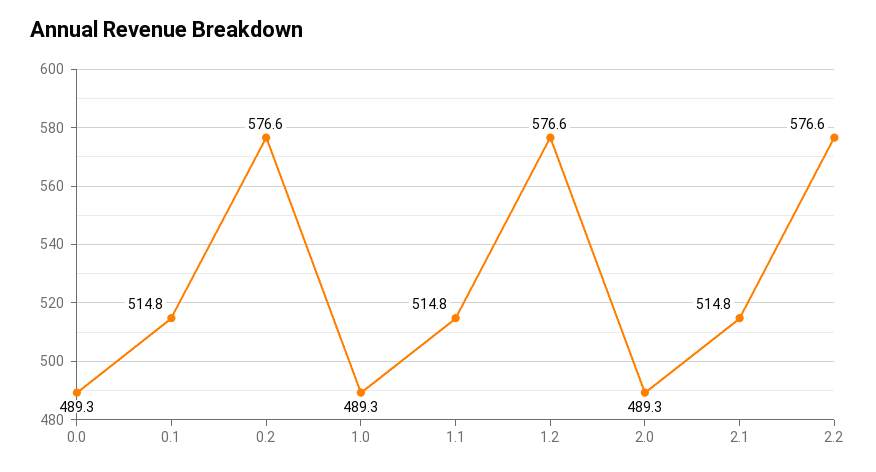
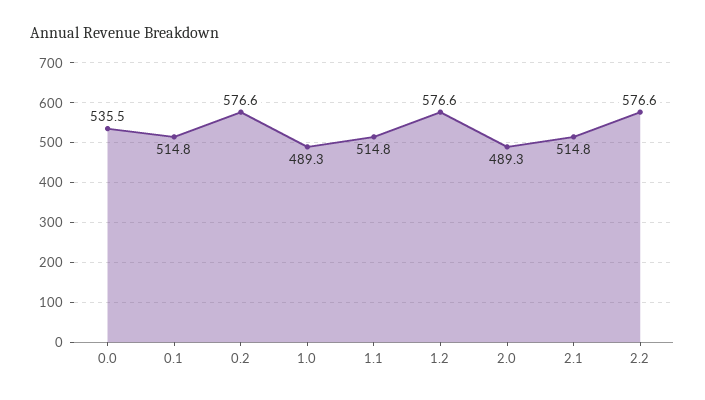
0.0: 489.3 -> 535.5

